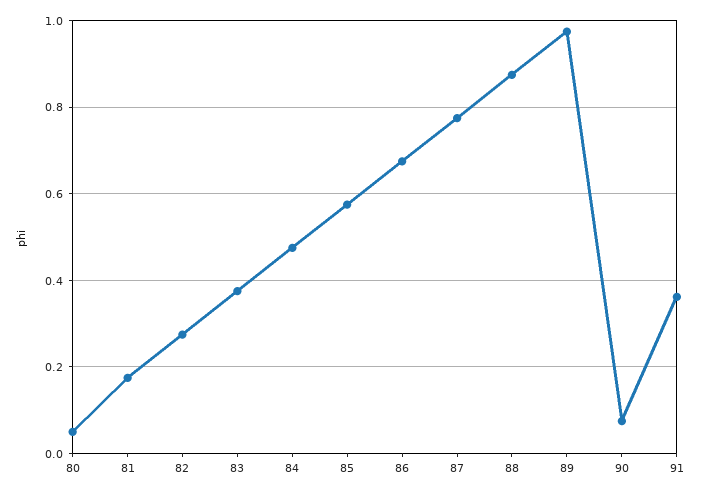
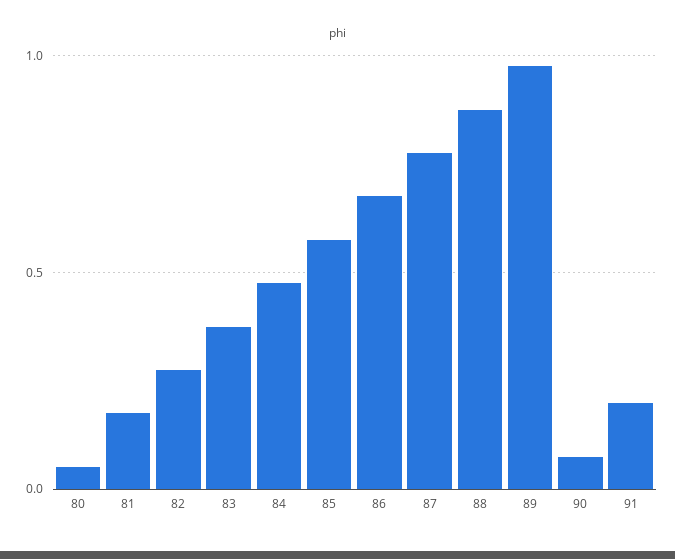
91: 0.36 -> 0.2

